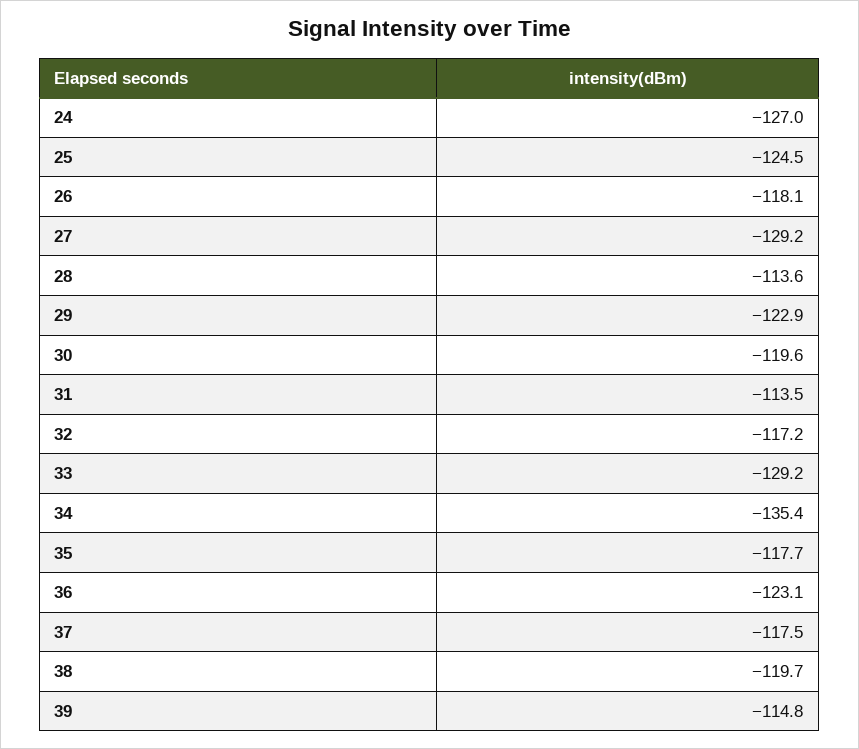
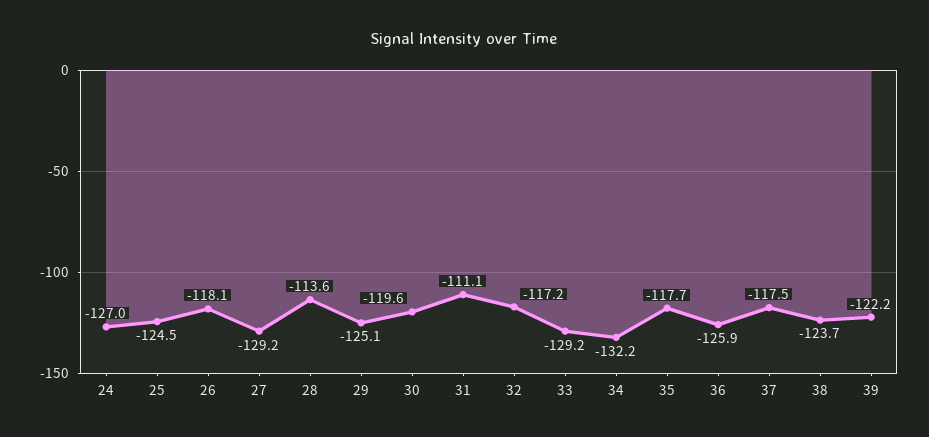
29: -122.9 -> -125.1
31: -113.5 -> -111.1
34: -135.4 -> -132.2
36: -123.1 -> -125.9
38: -119.7 -> -123.7
39: -114.8 -> -122.2

